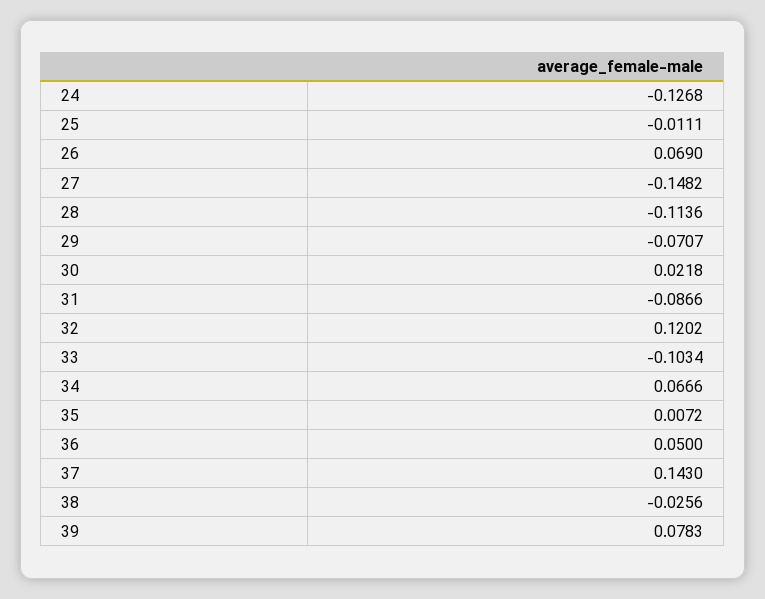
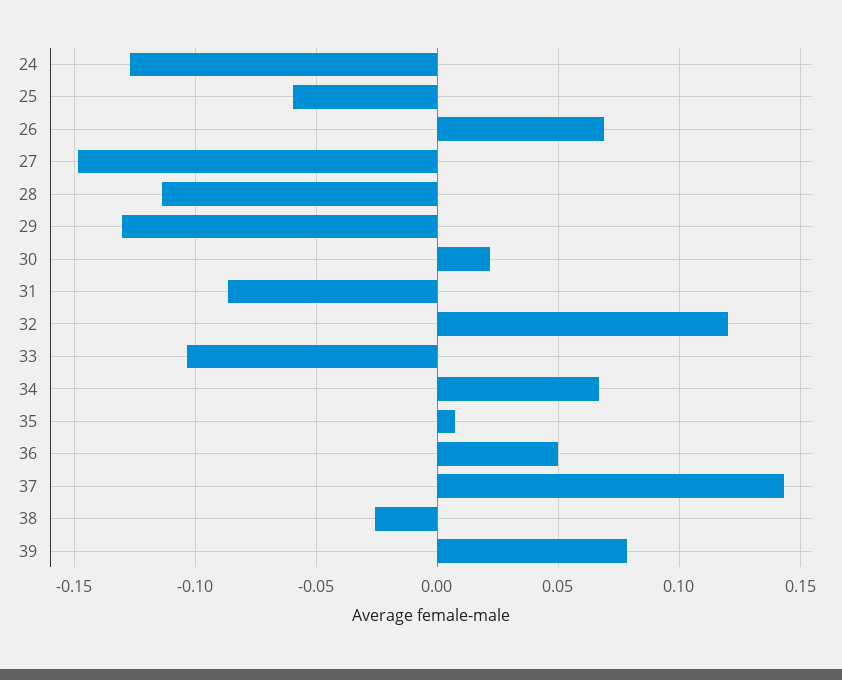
25: -0.0111 -> -0.06
29: -0.0707 -> -0.13

